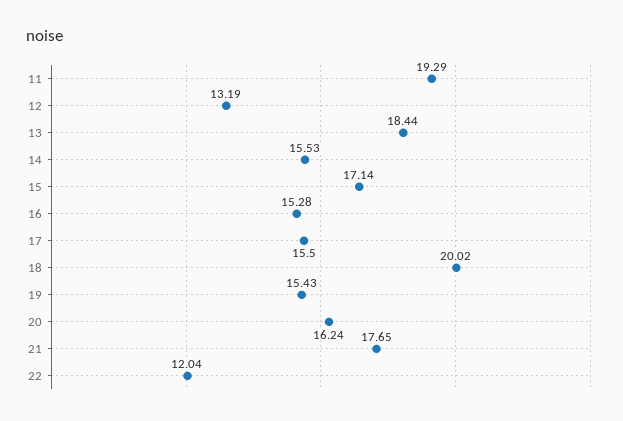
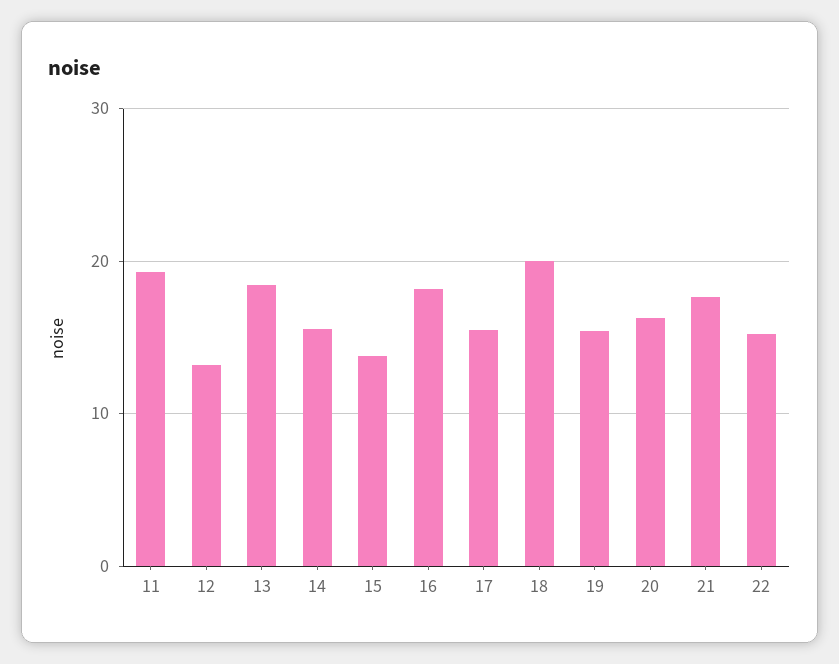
15: 17.14 -> 14
16: 15.28 -> 18
22: 12.04 -> 15

